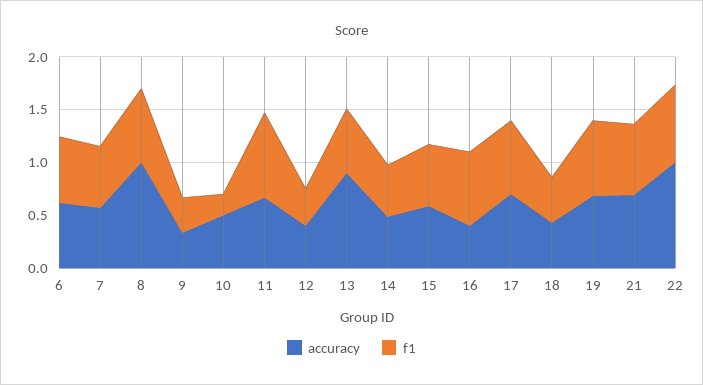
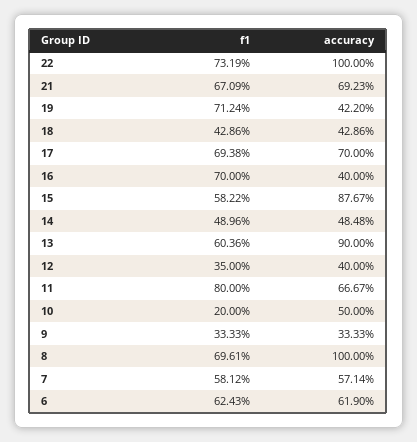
accuracy, 15: 0.6 -> 0.8767
accuracy, 19: 0.7 -> 0.422

